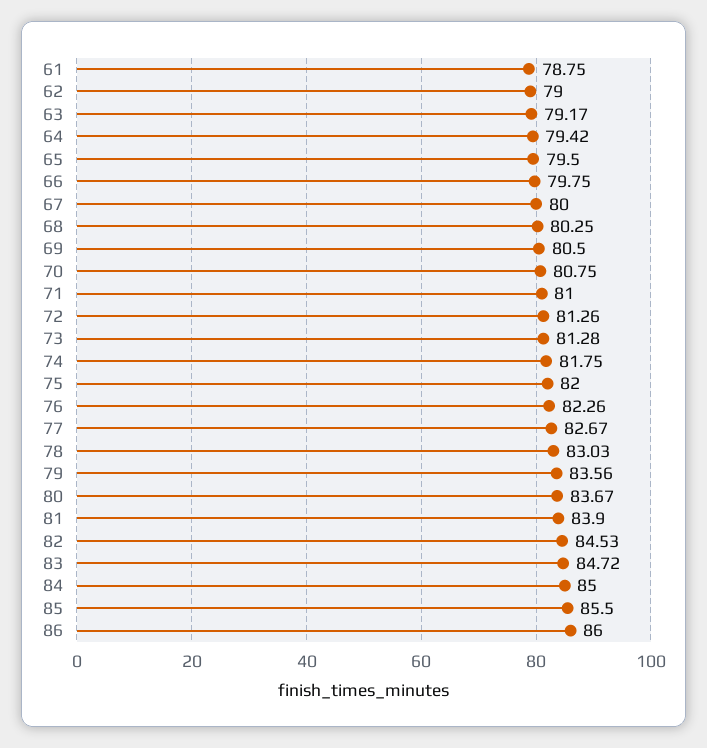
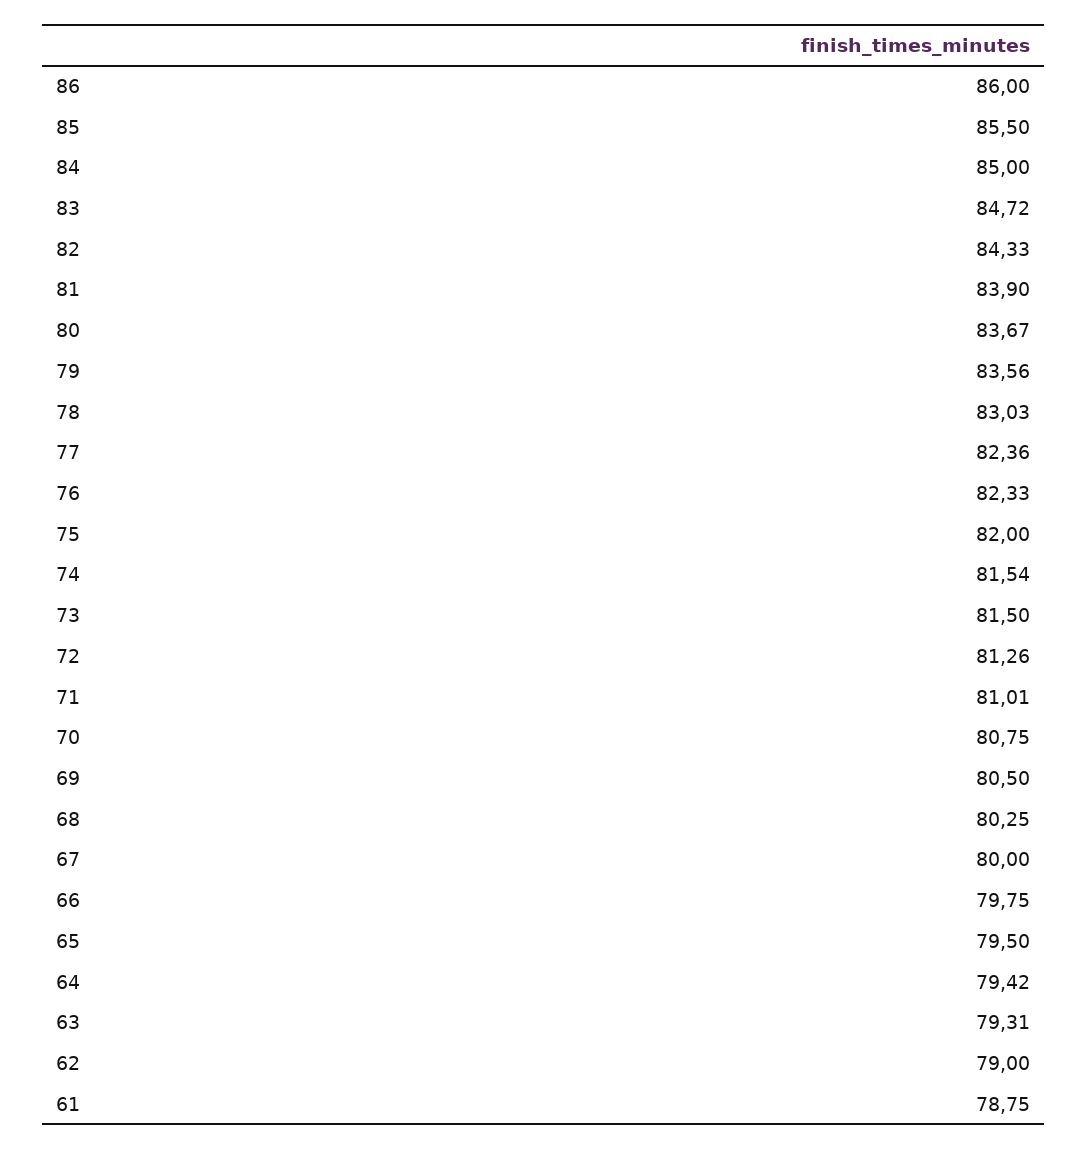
63: 79.17 -> 79.31
71: 81 -> 81.01
73: 81.28 -> 81.5
74: 81.75 -> 81.54
76: 82.26 -> 82.33
77: 82.67 -> 82.36
82: 84.53 -> 84.33

